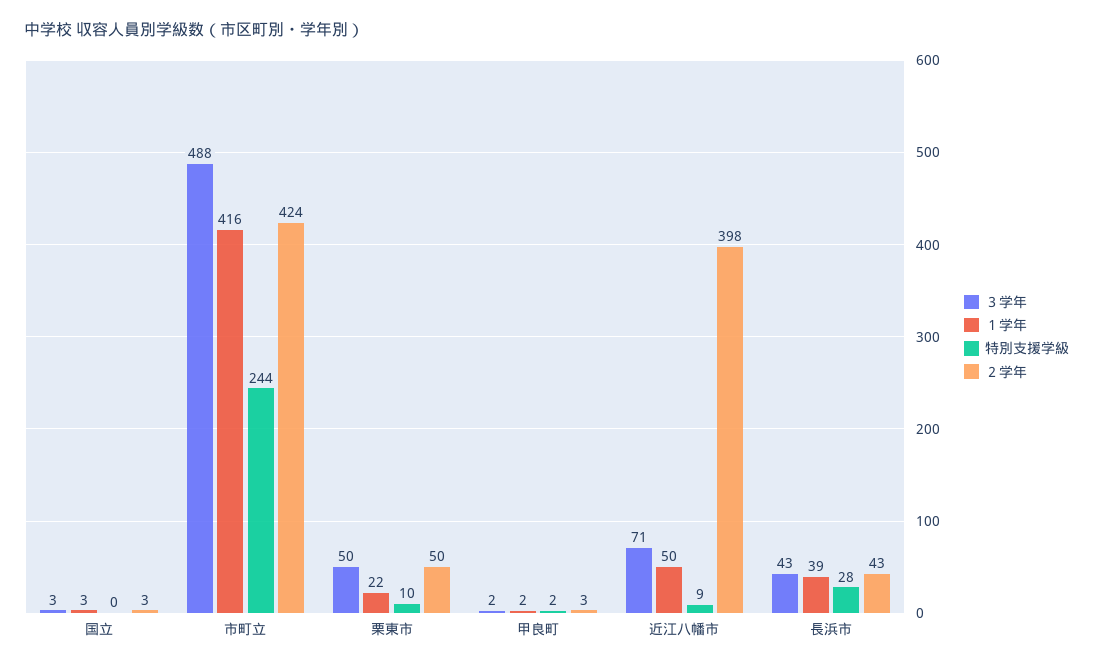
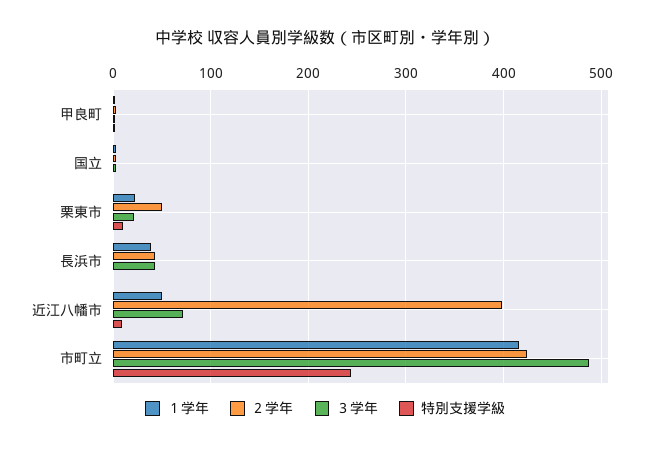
３学年, 栗東市: 50 -> 20
特別支援学級, 長浜市: 28 -> 0

